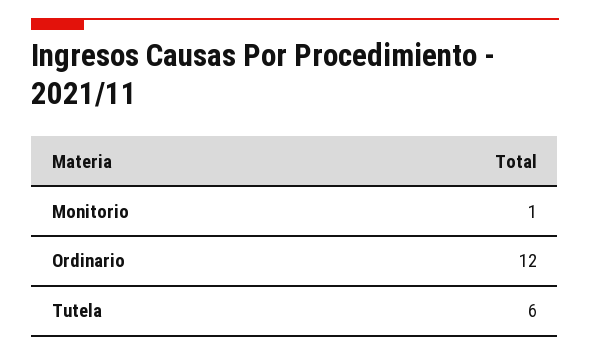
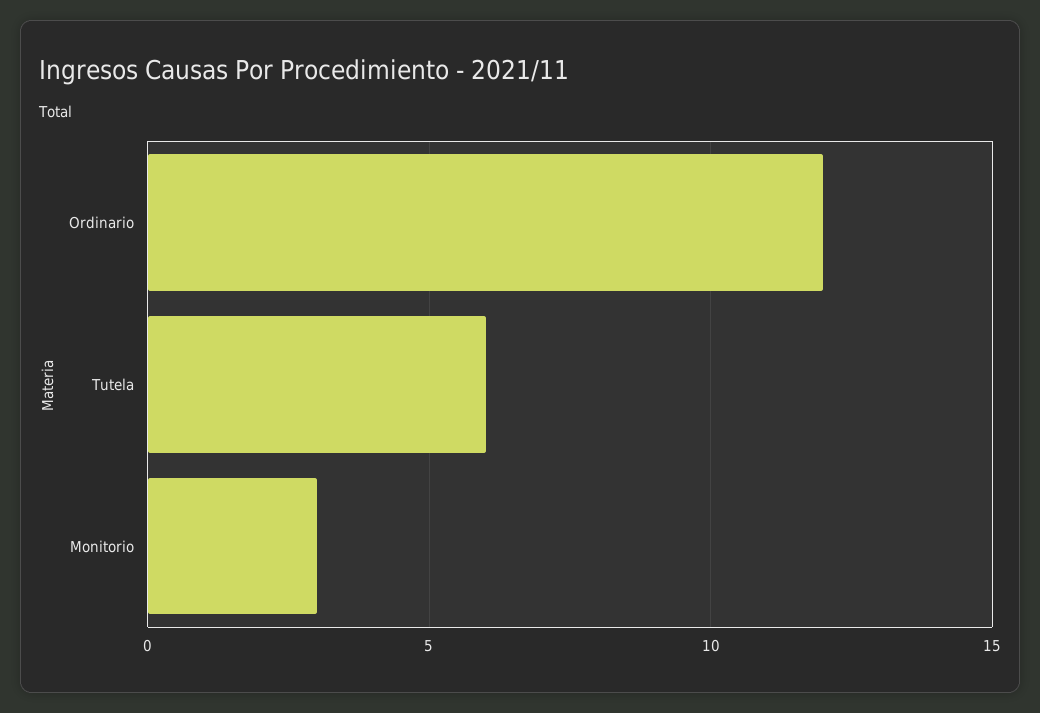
Monitorio: 1 -> 3

